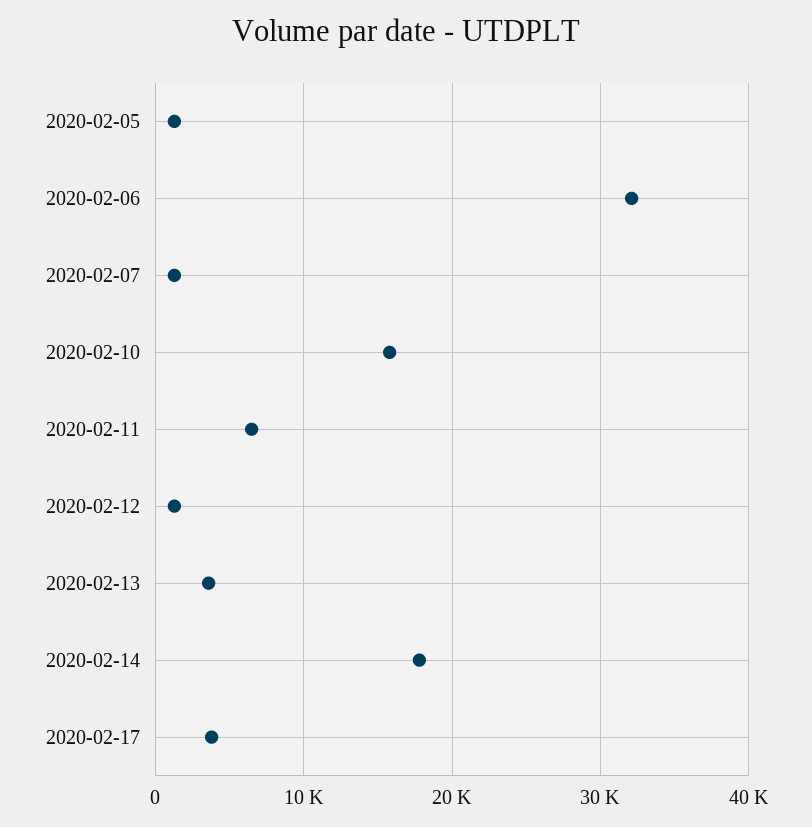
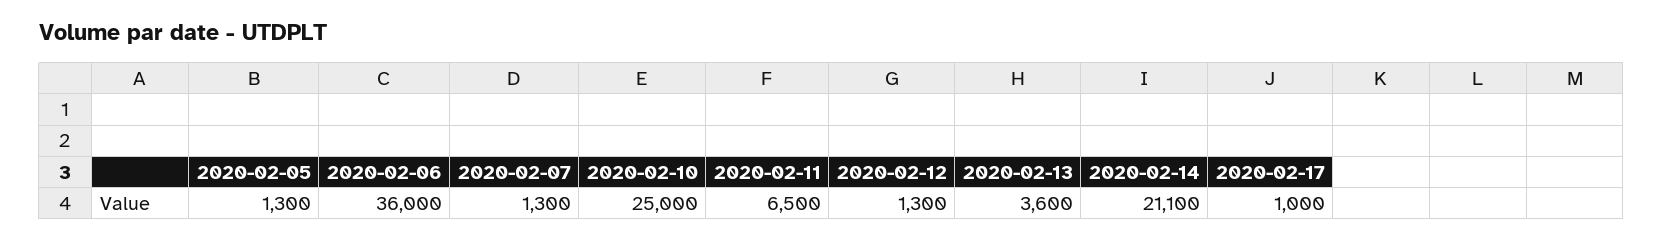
2020-02-06: 32000 -> 36000
2020-02-10: 16000 -> 25000
2020-02-14: 18000 -> 21100
2020-02-17: 4000 -> 1000

